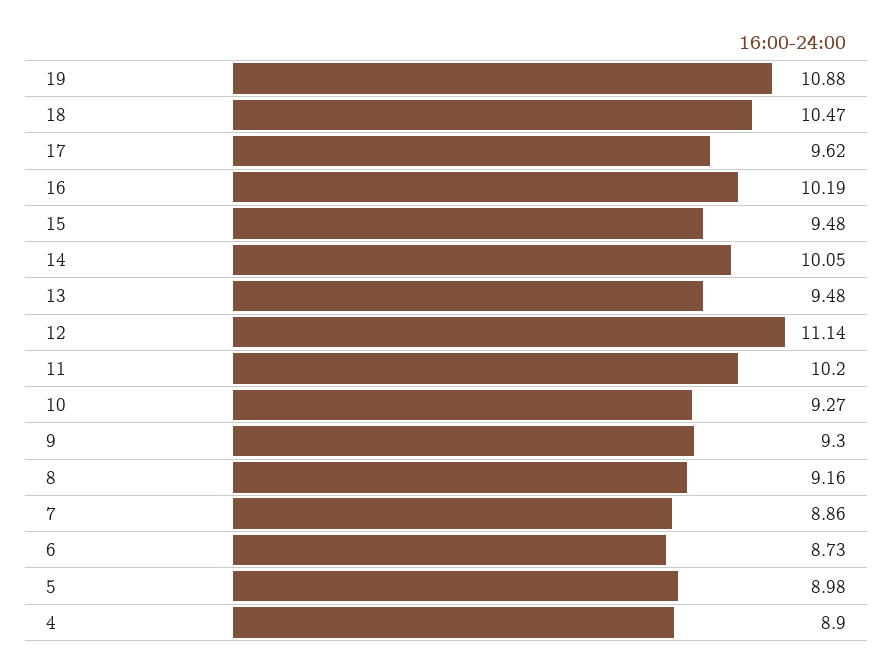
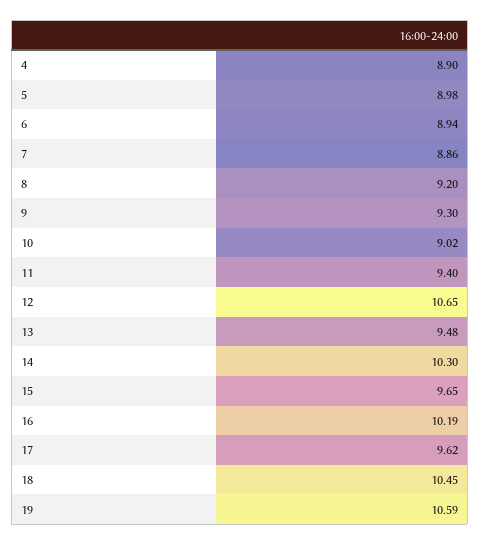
19: 10.88 -> 10.59
18: 10.47 -> 10.45
15: 9.48 -> 9.65
14: 10.05 -> 10.3
12: 11.14 -> 10.65
11: 10.2 -> 9.4
10: 9.27 -> 9.02
8: 9.16 -> 9.2
6: 8.73 -> 8.94

